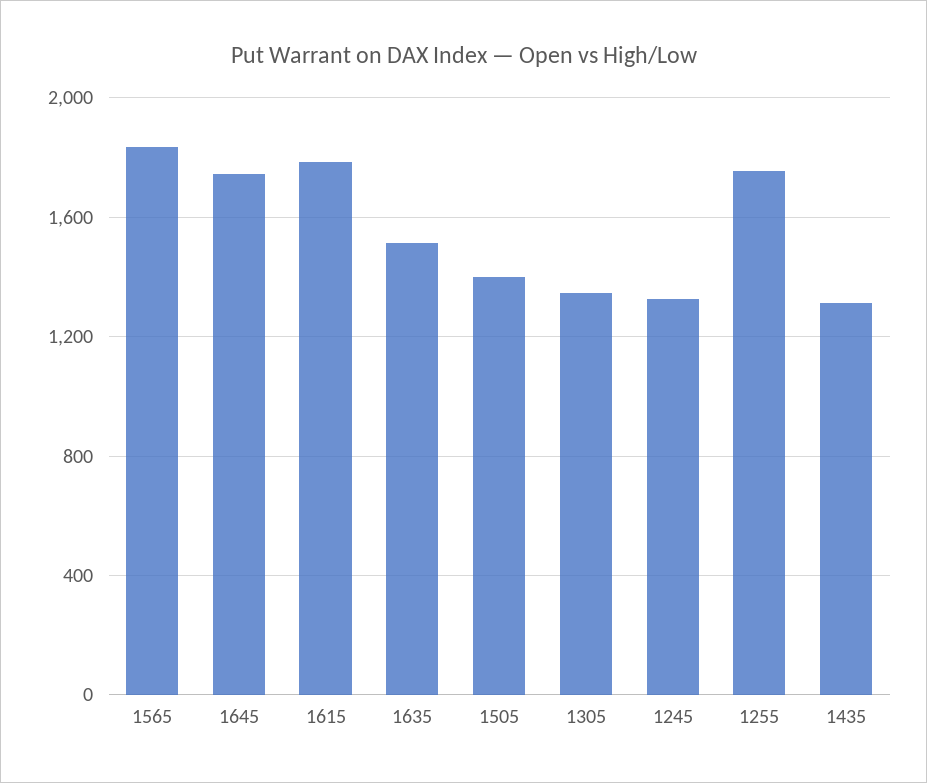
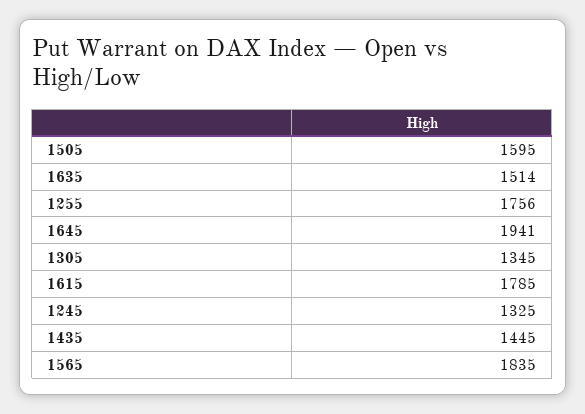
1645: 1750 -> 1941
1505: 1400 -> 1595
1435: 1300 -> 1445

